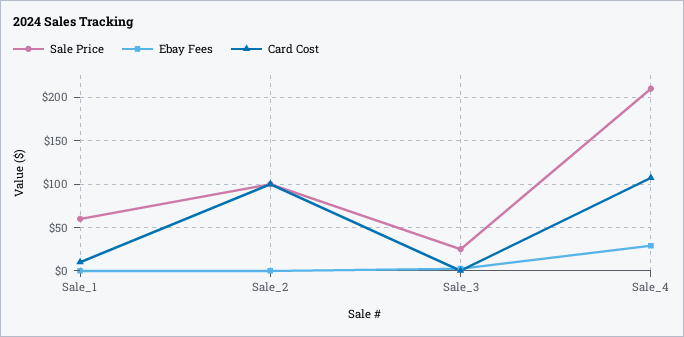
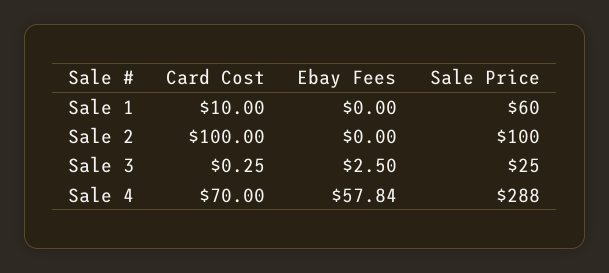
Sale Price, Sale_4: 210 -> 288
Ebay Fees, Sale_4: 30 -> 57.84
Card Cost, Sale_4: 110 -> 70

